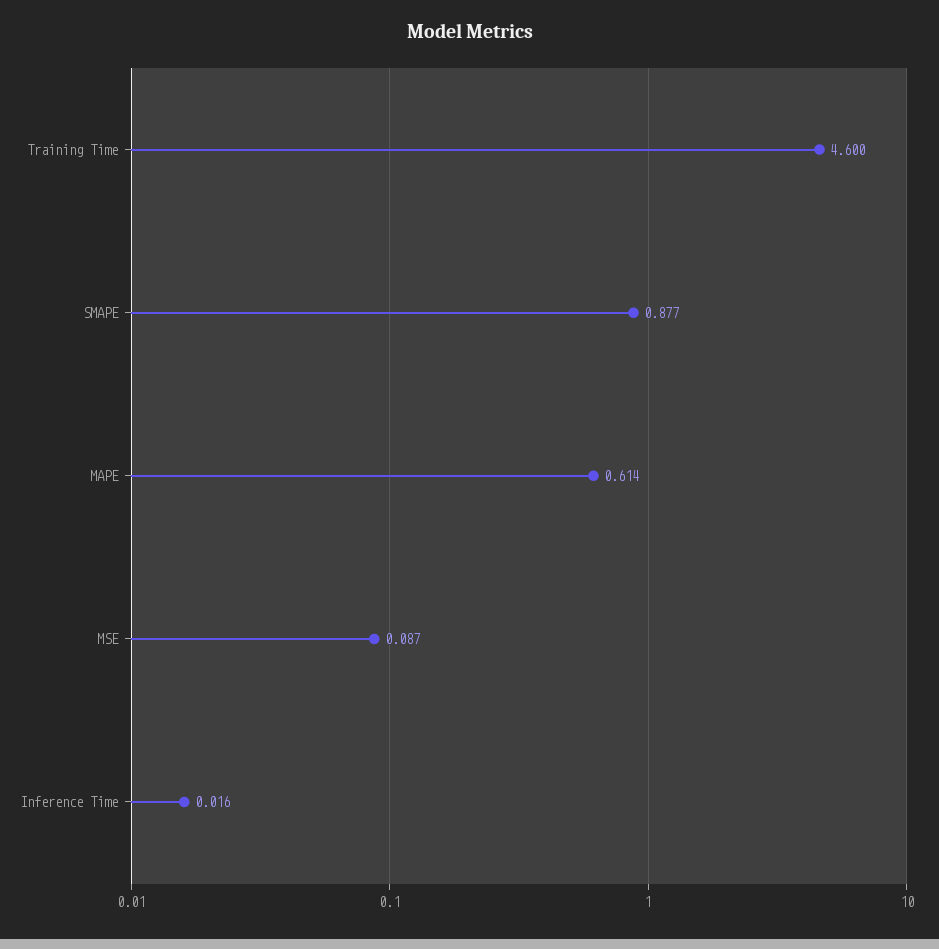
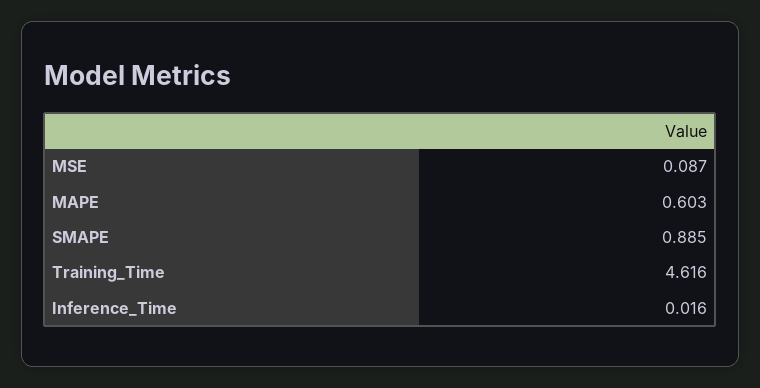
Training Time: 4.6 -> 4.616
SMAPE: 0.877 -> 0.885
MAPE: 0.614 -> 0.603

